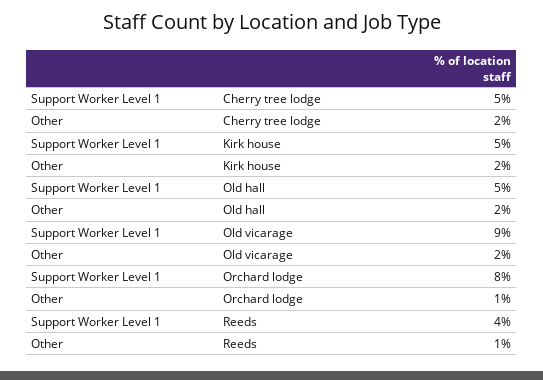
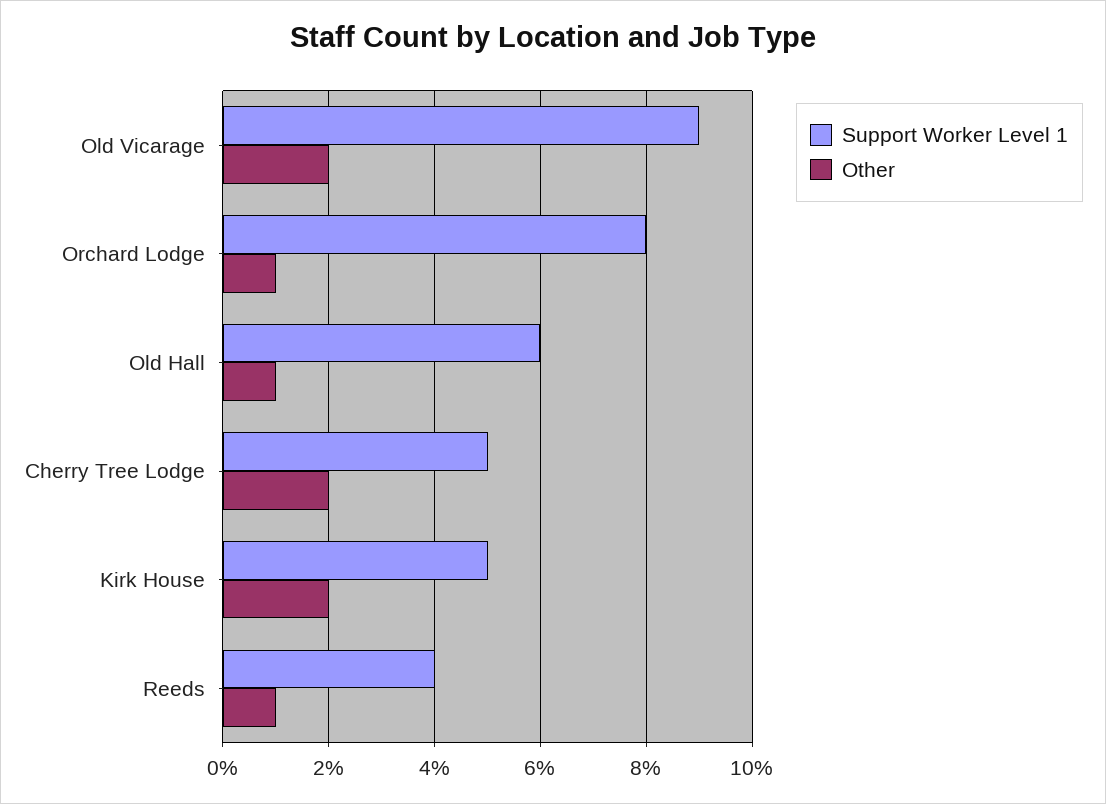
Support Worker Level 1, Old hall: 5 -> 6
Other, Old hall: 2 -> 1

